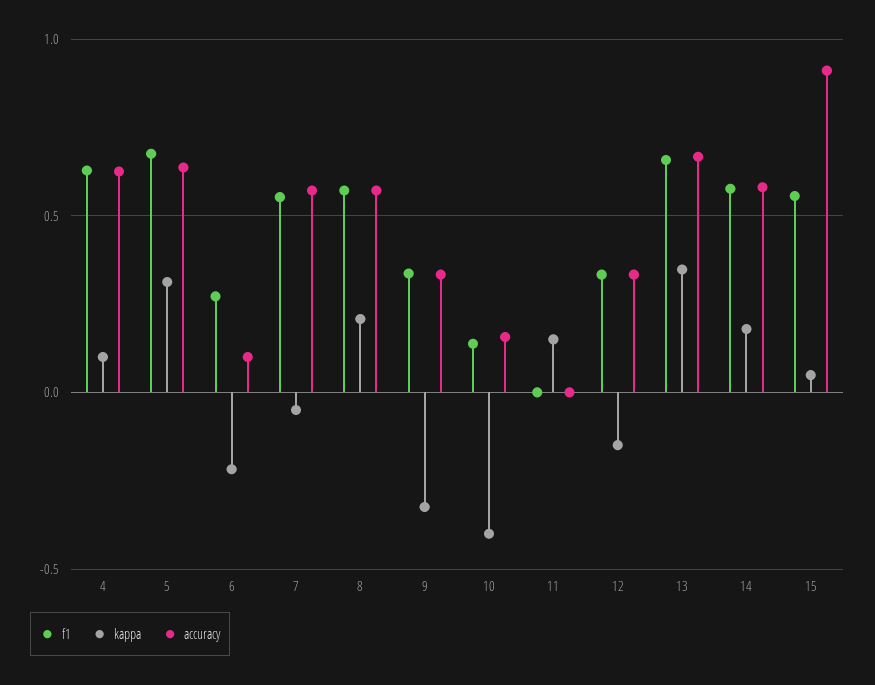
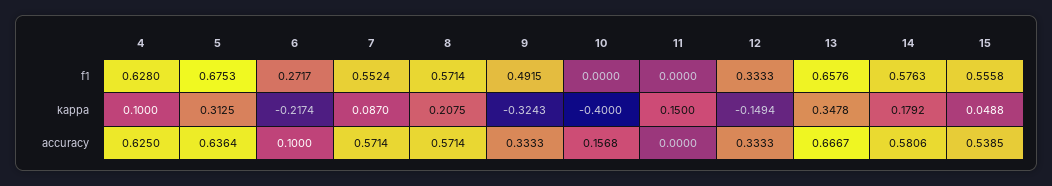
kappa, 7: -0.05 -> 0.087
f1, 9: 0.35 -> 0.4915
f1, 10: 0.15 -> 0
accuracy, 15: 0.9 -> 0.5385

